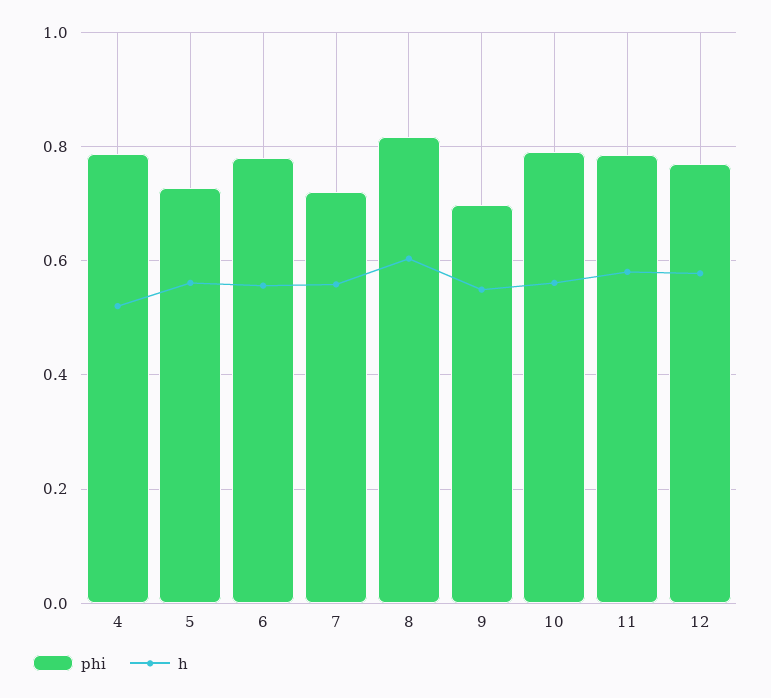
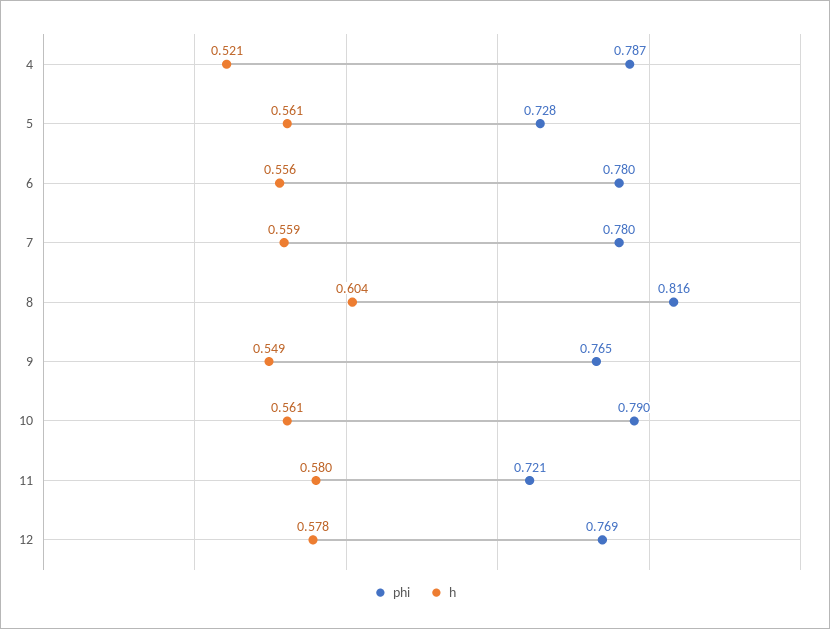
phi, 7: 0.72 -> 0.78
phi, 9: 0.7 -> 0.765
phi, 11: 0.78 -> 0.721

